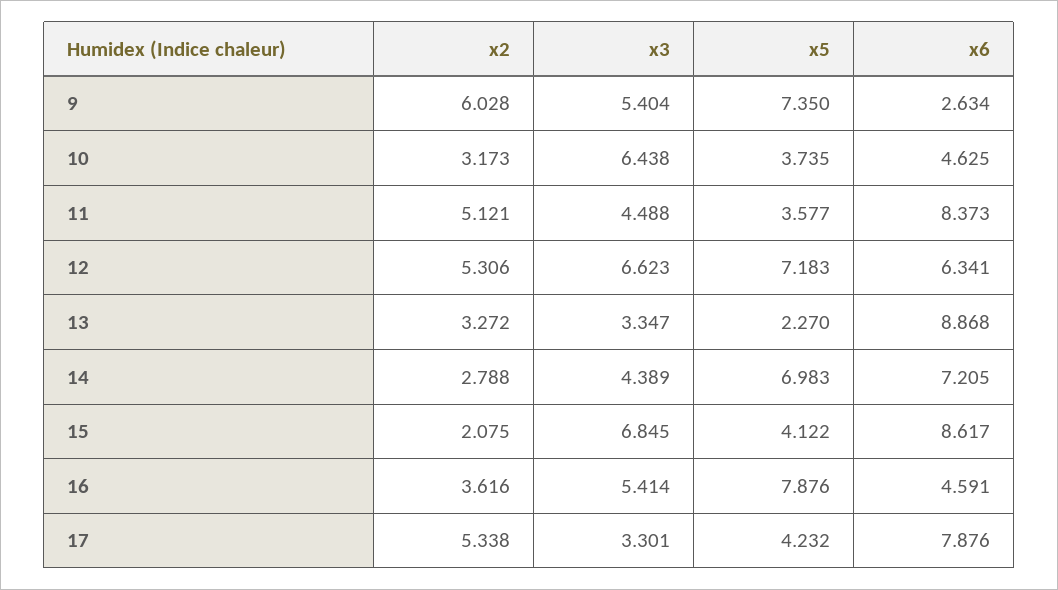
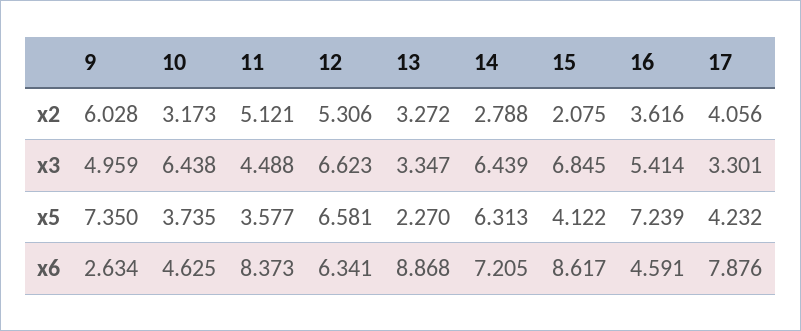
x3, 9: 5.404 -> 4.959
x5, 12: 7.183 -> 6.581
x3, 14: 4.389 -> 6.439
x5, 14: 6.983 -> 6.313
x5, 16: 7.876 -> 7.239
x2, 17: 5.338 -> 4.056

